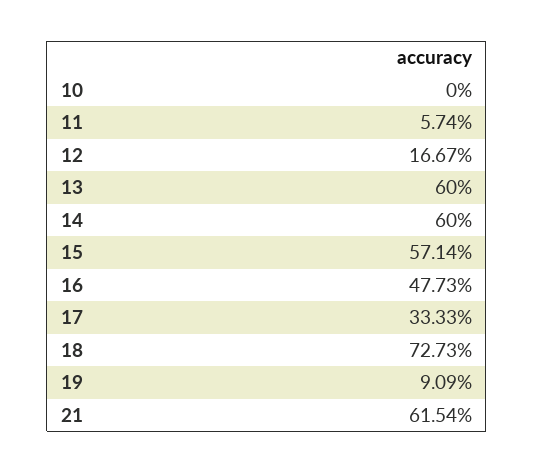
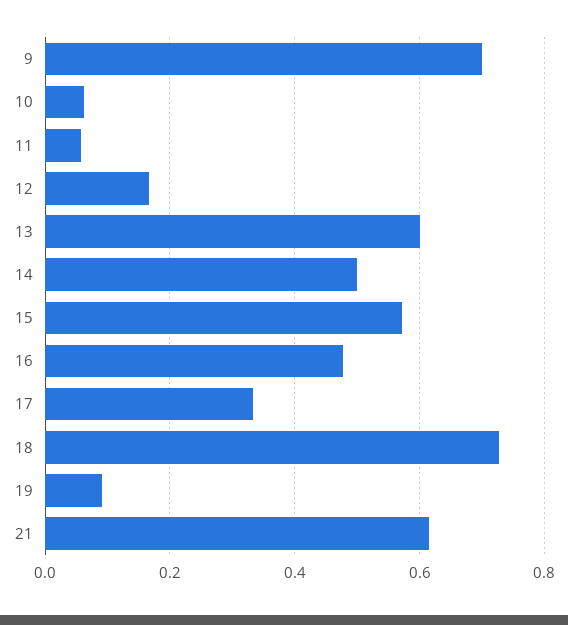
10: 0 -> 0.06
14: 0.6 -> 0.5
9: none -> 0.7

